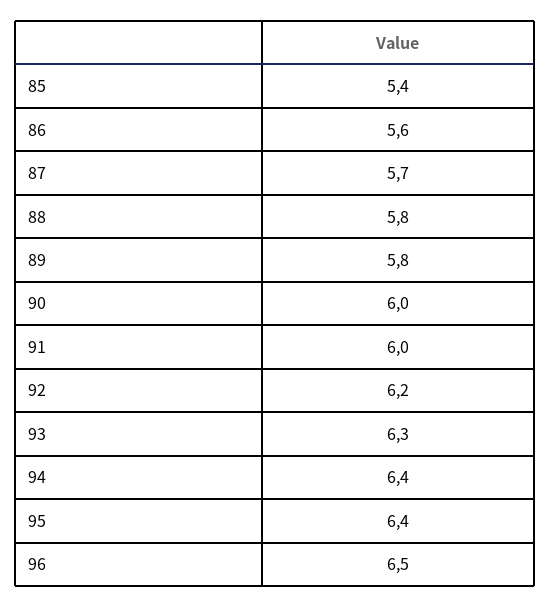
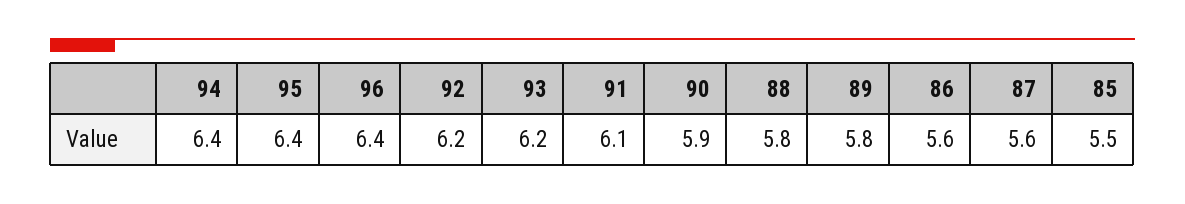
85: 5.4 -> 5.5
87: 5.7 -> 5.6
90: 6 -> 5.9
91: 6 -> 6.1
93: 6.3 -> 6.2
96: 6.5 -> 6.4

